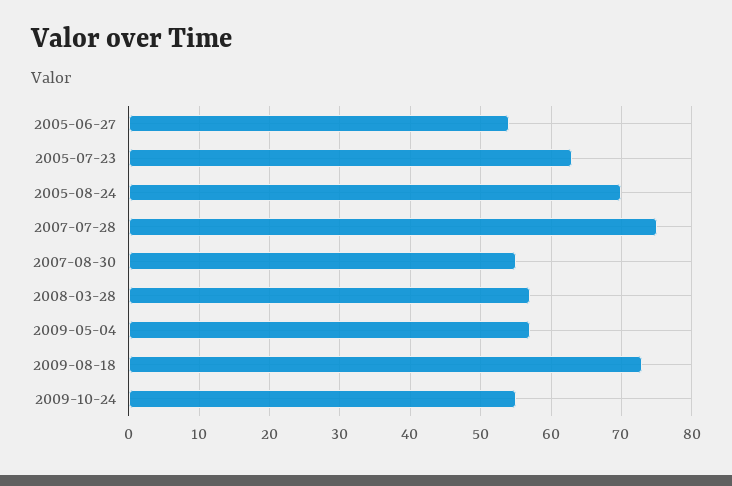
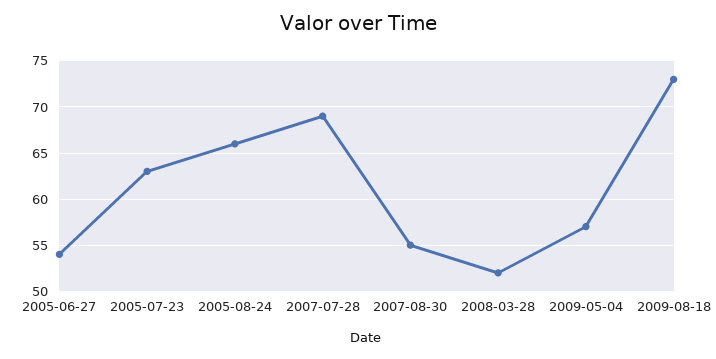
2005-08-24: 70 -> 66
2007-07-28: 75 -> 69
2008-03-28: 57 -> 52
2009-10-24: 55 -> none

